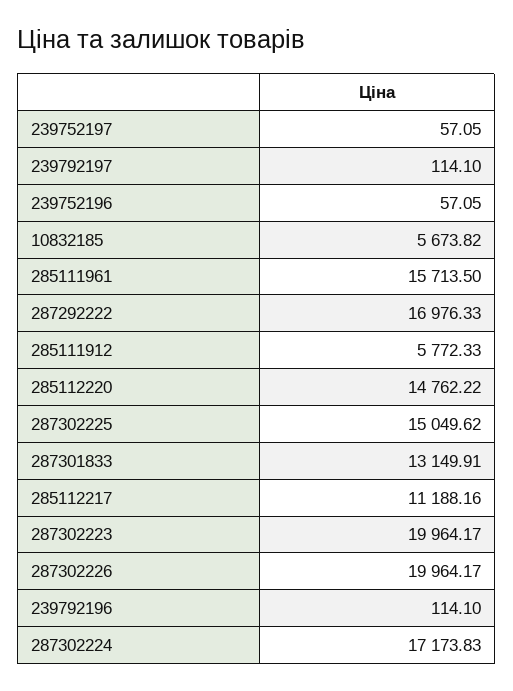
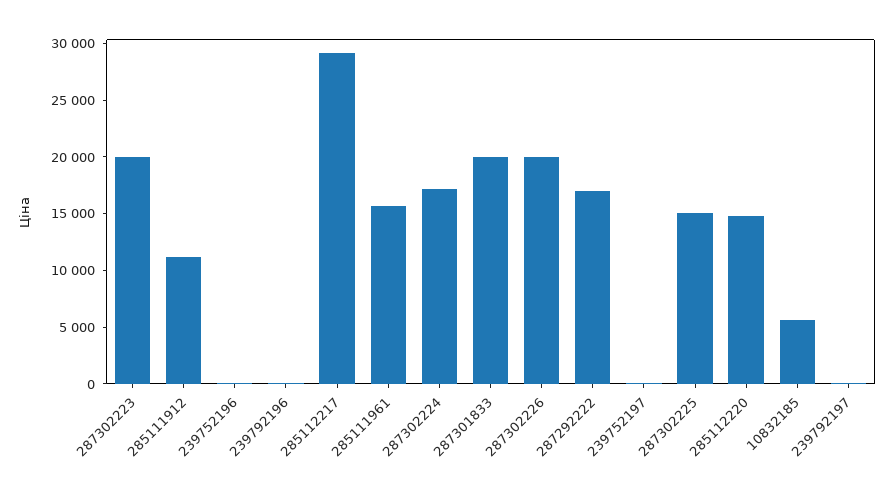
285111912: 5772.33 -> 11000
287301833: 13149.91 -> 20000
285112217: 11188.16 -> 29000

